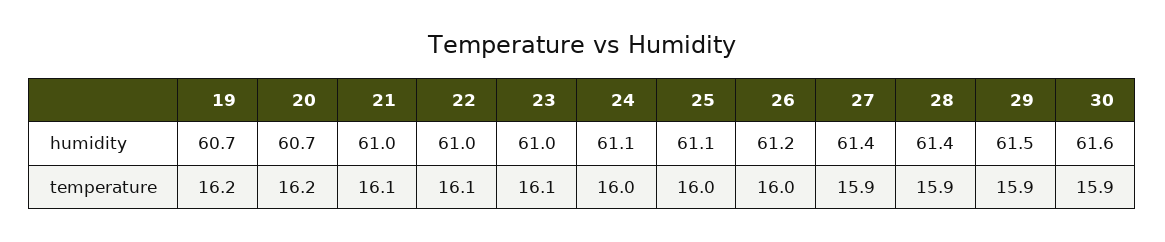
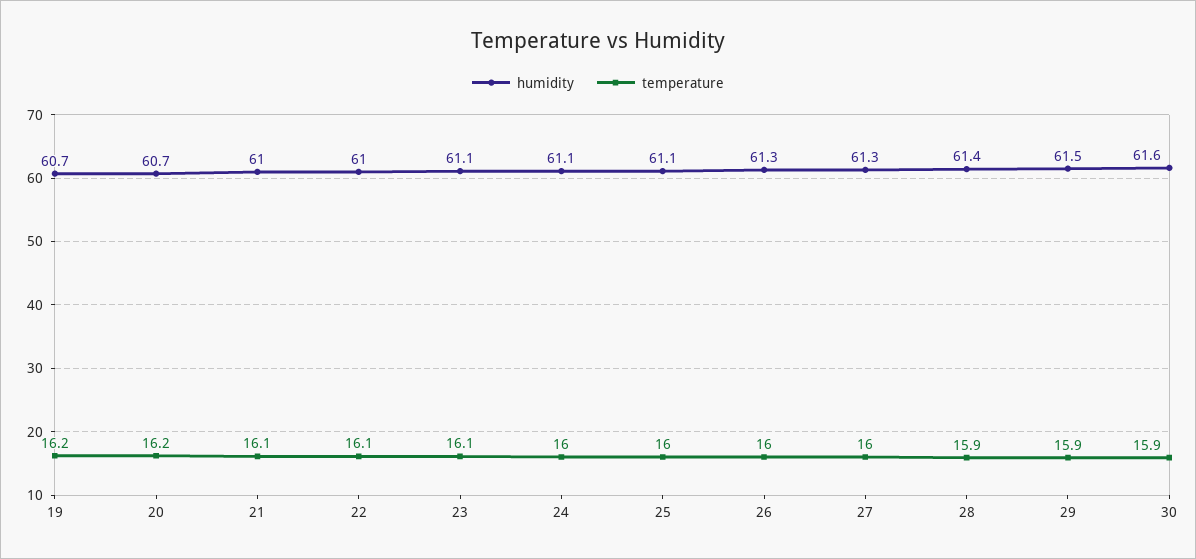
humidity, 23: 61 -> 61.1
humidity, 26: 61.2 -> 61.3
humidity, 27: 61.4 -> 61.3
temperature, 27: 15.9 -> 16

